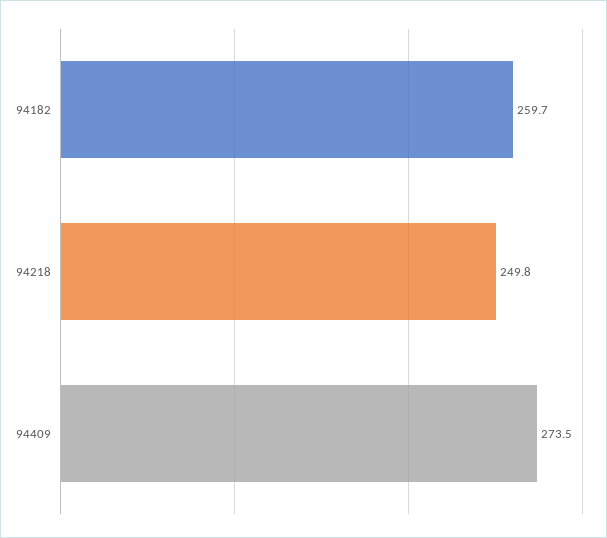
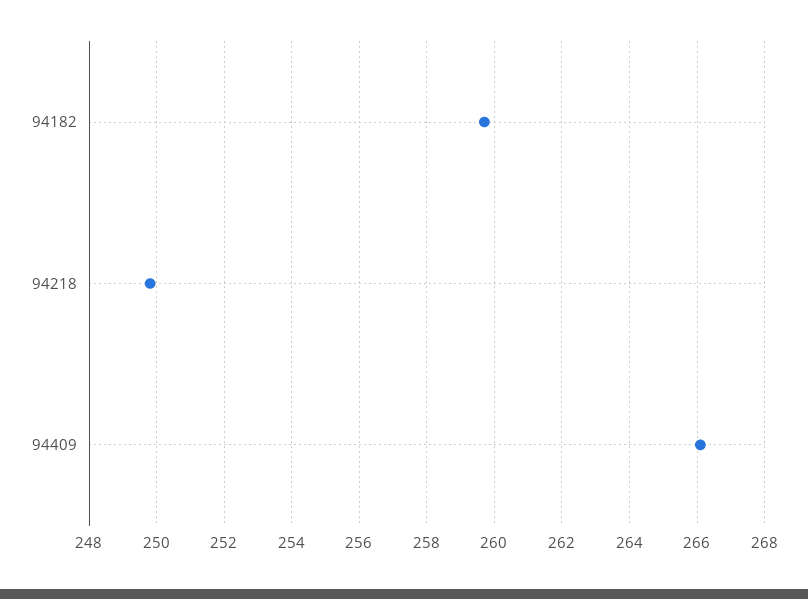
94409: 273.5 -> 266

